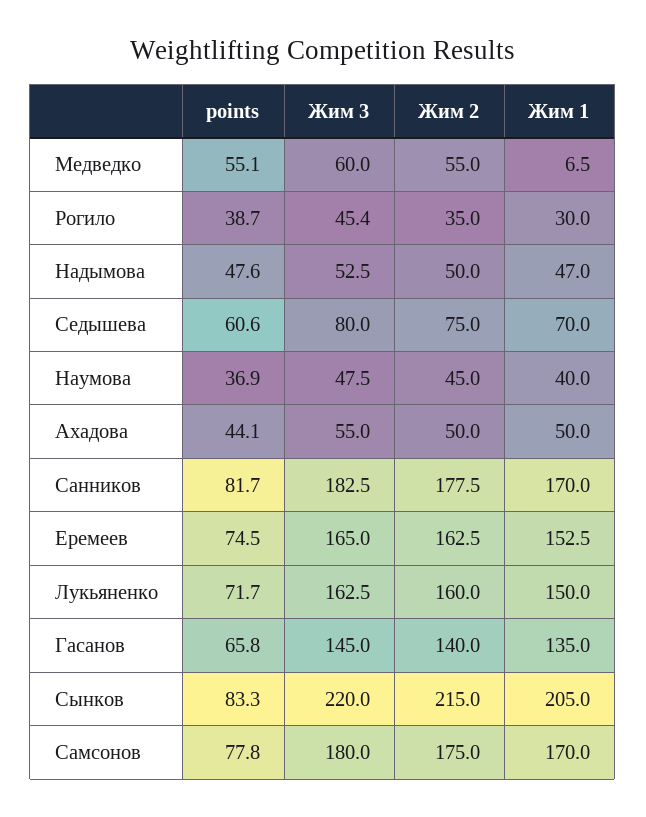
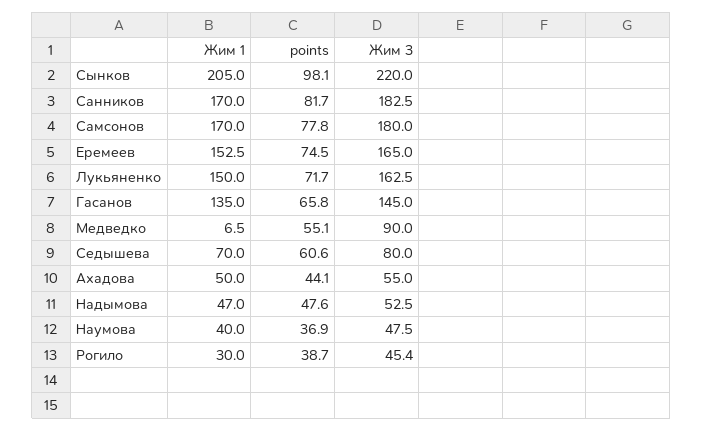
Жим 3, Медведко: 60 -> 90
Жим 2, Медведко: 55 -> none
Жим 2, Рогило: 35 -> none
Жим 2, Надымова: 50 -> none
Жим 2, Седышева: 75 -> none
Жим 2, Наумова: 45 -> none
Жим 2, Ахадова: 50 -> none
Жим 2, Санников: 177.5 -> none
Жим 2, Еремеев: 162.5 -> none
Жим 2, Лукьяненко: 160 -> none
Жим 2, Гасанов: 140 -> none
points, Сынков: 83.3 -> 98.1
Жим 2, Сынков: 215 -> none
Жим 2, Самсонов: 175 -> none

